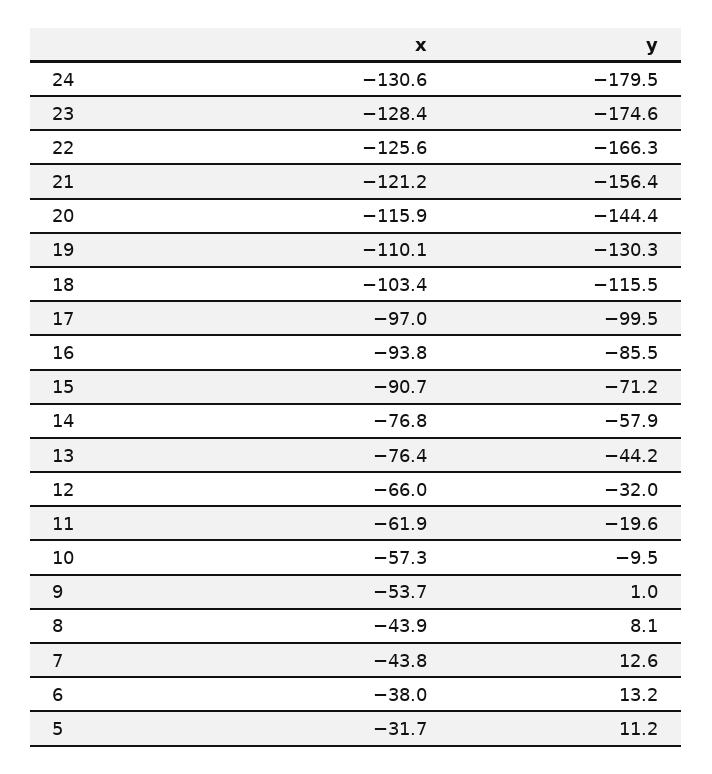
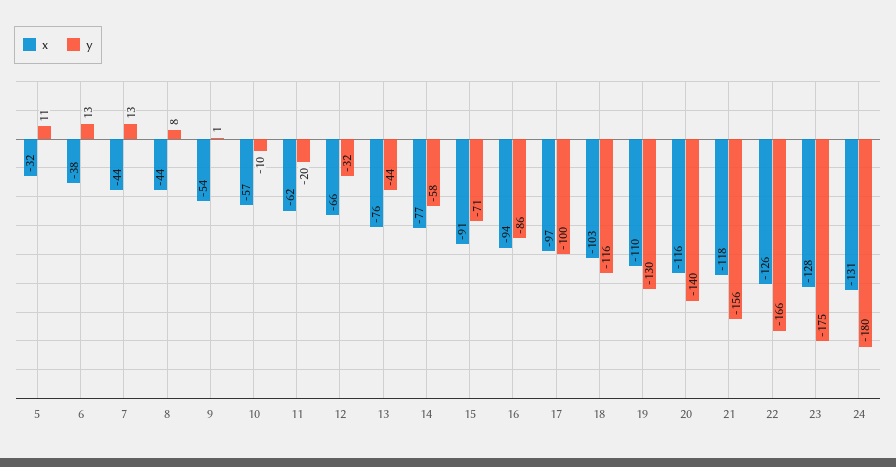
x, 21: -121.2 -> -118
y, 20: -144.4 -> -140

